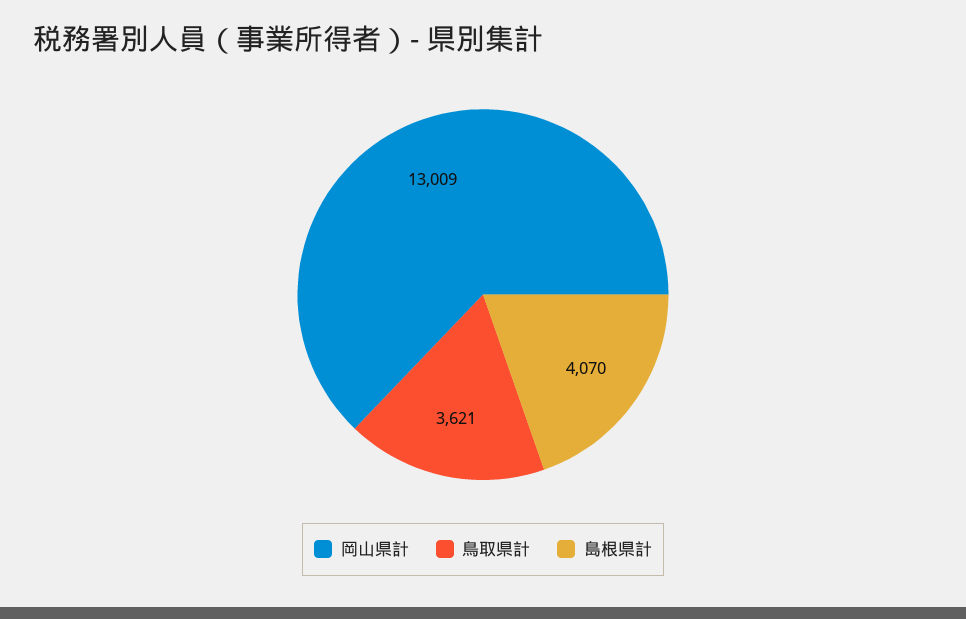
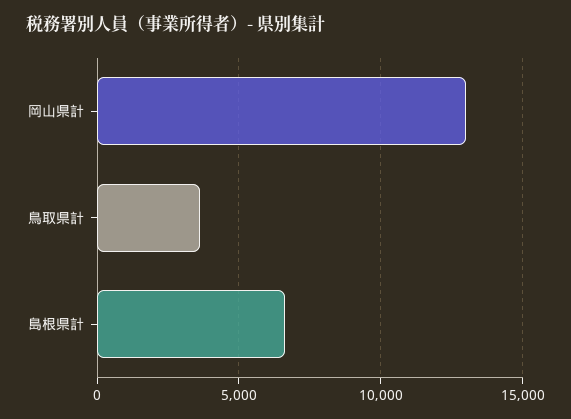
島根県計: 4070 -> 6500

